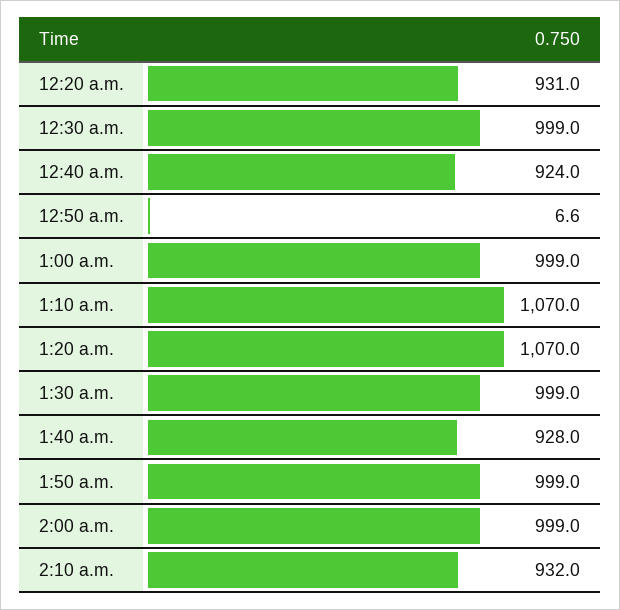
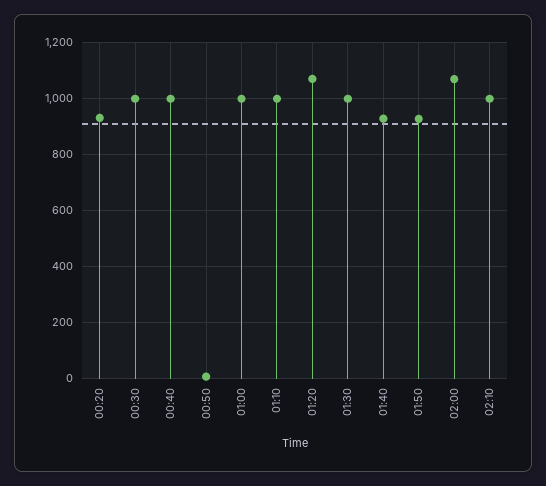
12:40 a.m.: 924 -> 1000
1:10 a.m.: 1070 -> 1000
1:50 a.m.: 999 -> 925
2:00 a.m.: 999 -> 1075
2:10 a.m.: 932 -> 1000

